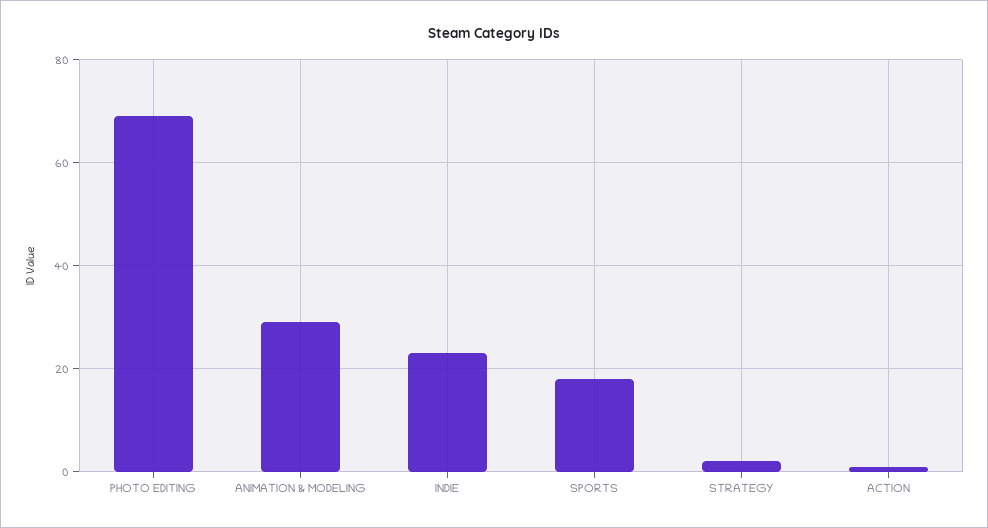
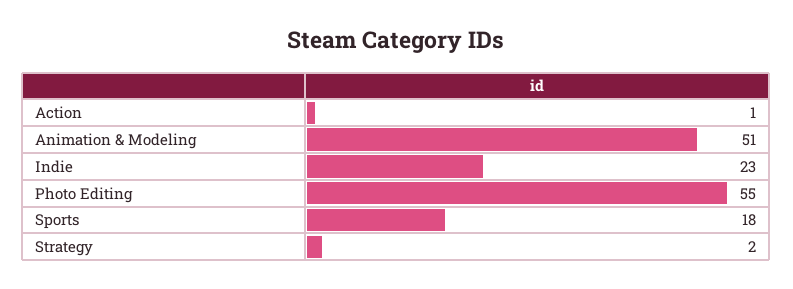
PHOTO EDITING: 70 -> 55
ANIMATION & MODELING: 30 -> 51

